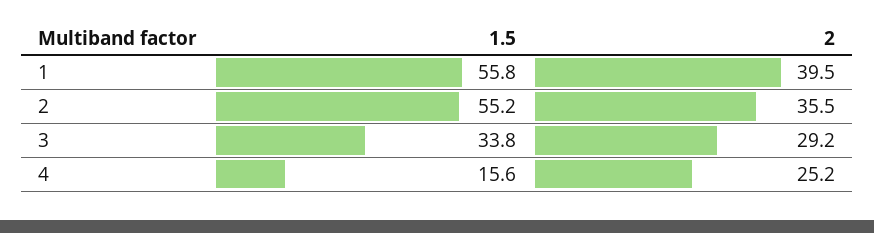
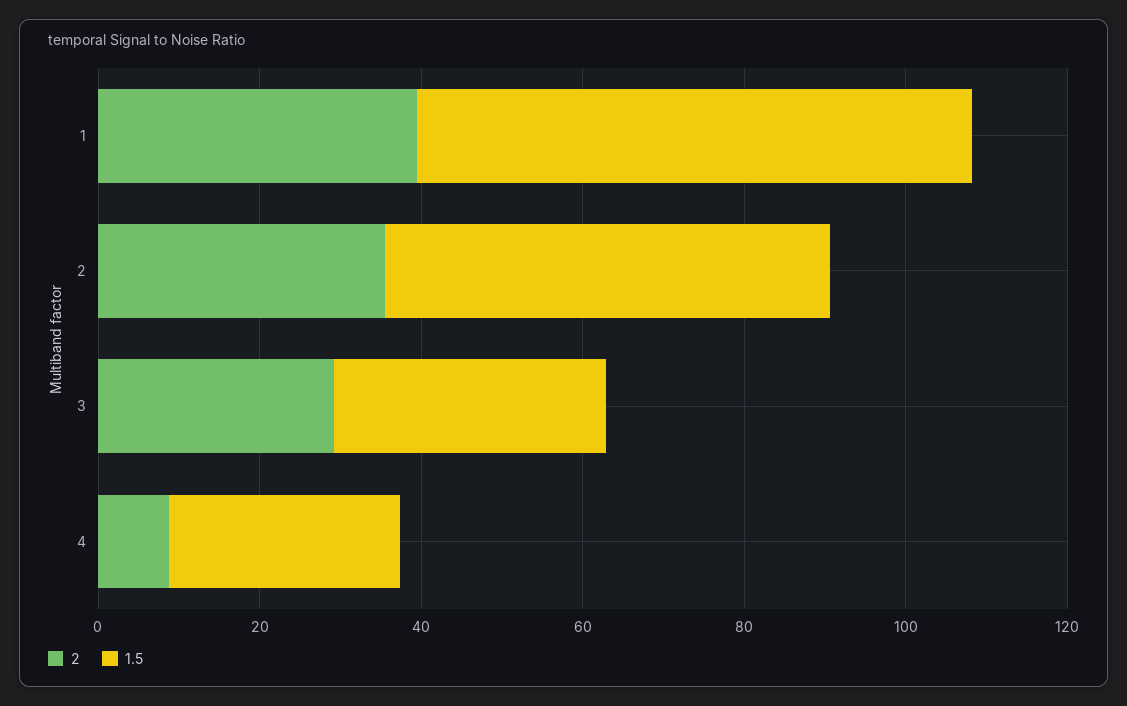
1.5, 1: 55.8 -> 70
1.5, 4: 15.6 -> 30
2, 4: 25.2 -> 10

